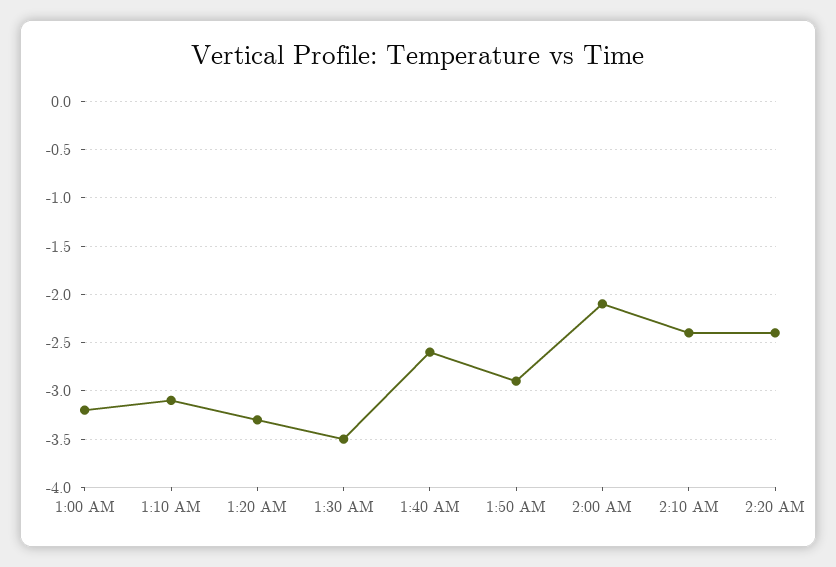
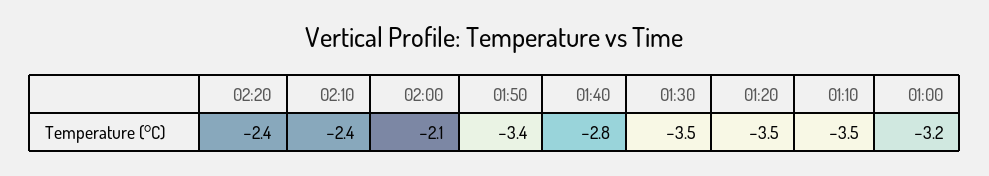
1:10 AM: -3.1 -> -3.5
1:20 AM: -3.3 -> -3.5
1:40 AM: -2.6 -> -2.8
1:50 AM: -2.9 -> -3.4

